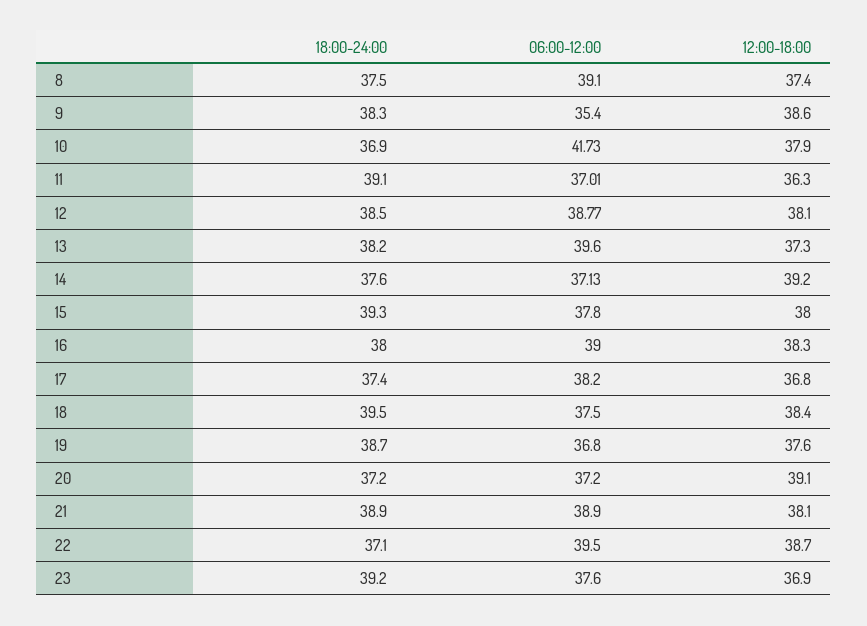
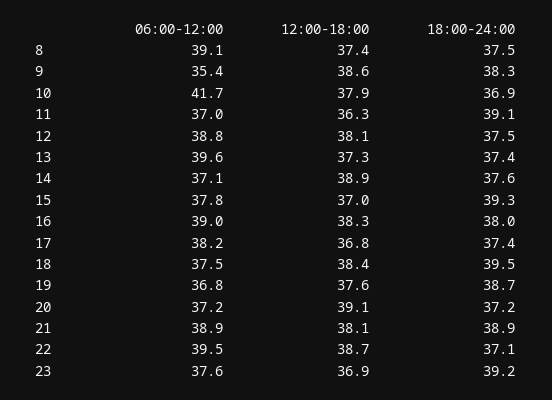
18:00-24:00, 12: 38.5 -> 37.5
18:00-24:00, 13: 38.2 -> 37.4
12:00-18:00, 14: 39.2 -> 38.9
12:00-18:00, 15: 38 -> 37

